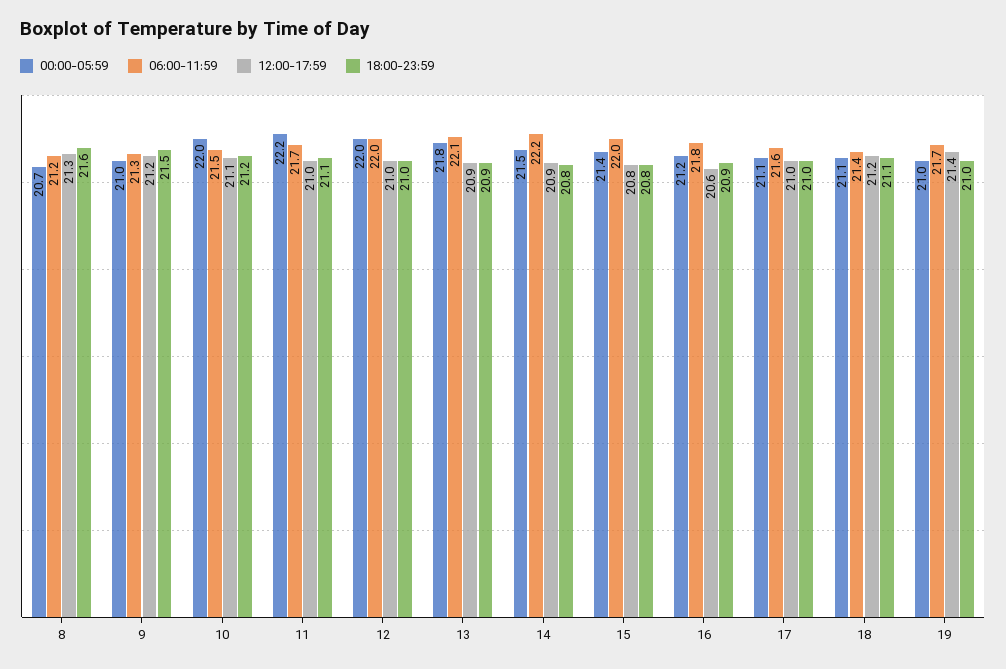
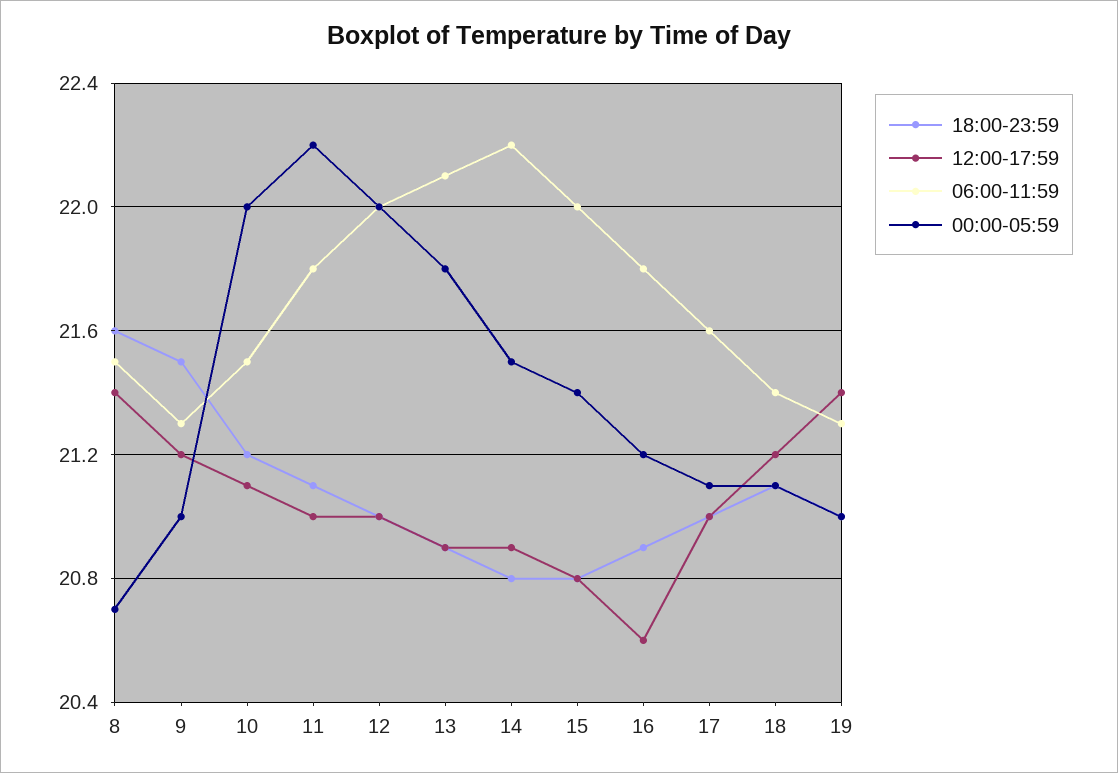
06:00-11:59, 8: 21.2 -> 21.5
12:00-17:59, 8: 21.3 -> 21.4
06:00-11:59, 11: 21.7 -> 21.8
06:00-11:59, 19: 21.7 -> 21.3

